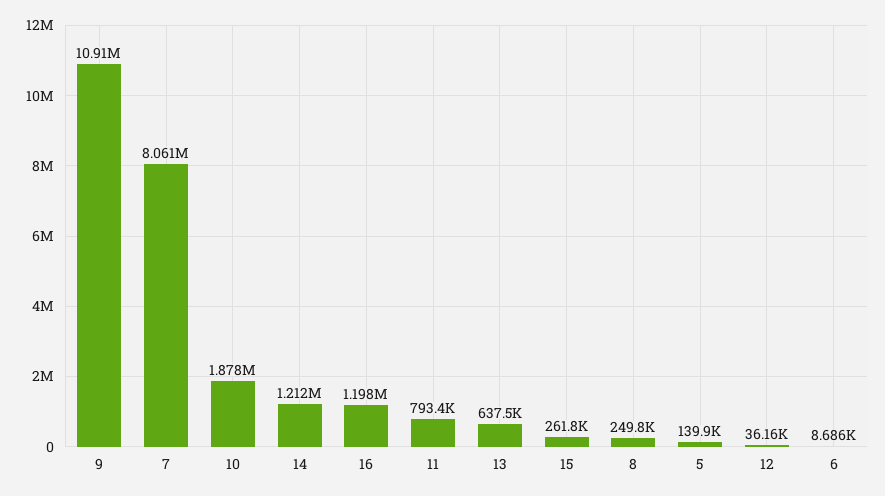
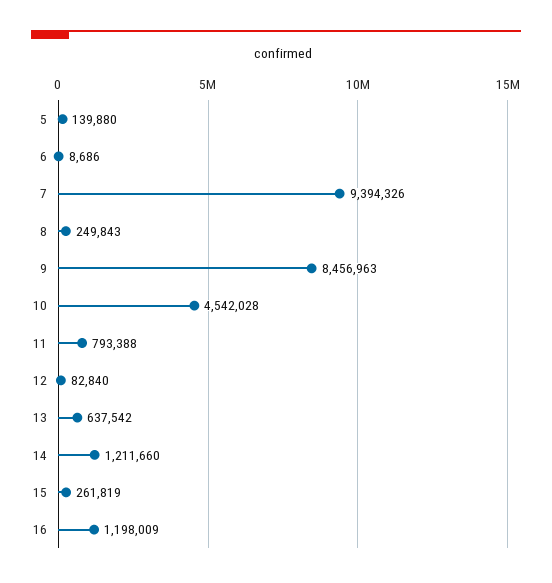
9: 10910000 -> 8456963
7: 8061000 -> 9394326
10: 1878000 -> 4542028
12: 36160 -> 82840

